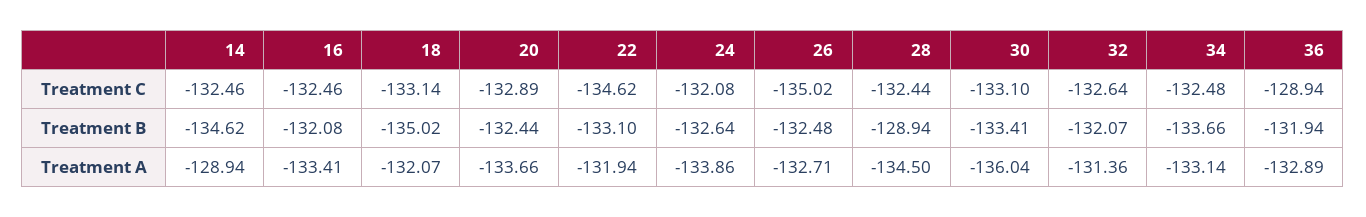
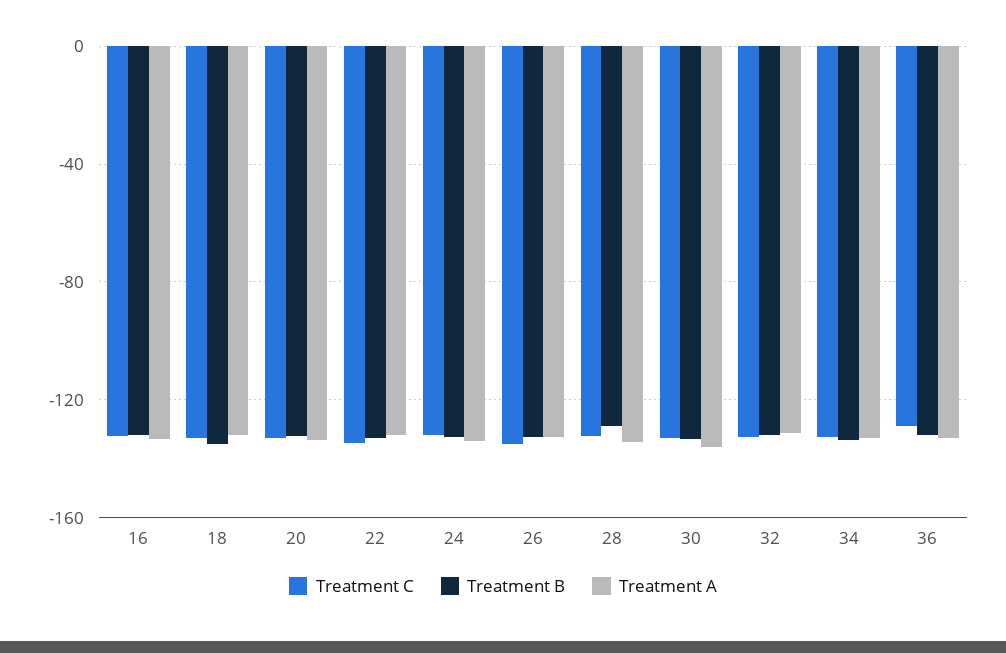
Treatment C, 14: -132.46 -> none
Treatment B, 14: -134.62 -> none
Treatment A, 14: -128.94 -> none

